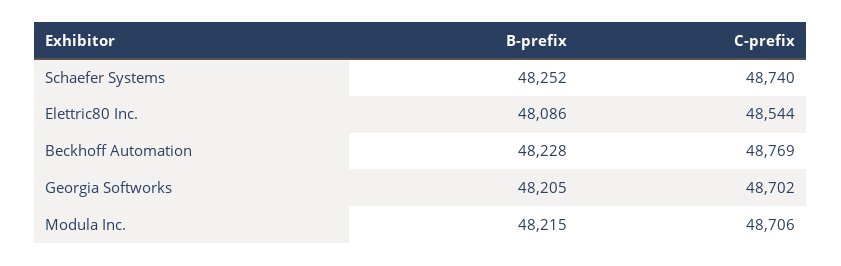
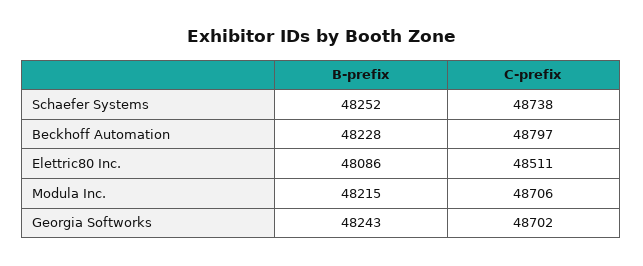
C-prefix, Schaefer Systems: 48740 -> 48738
C-prefix, Elettric80 Inc.: 48544 -> 48511
C-prefix, Beckhoff Automation: 48769 -> 48797
B-prefix, Georgia Softworks: 48205 -> 48243

